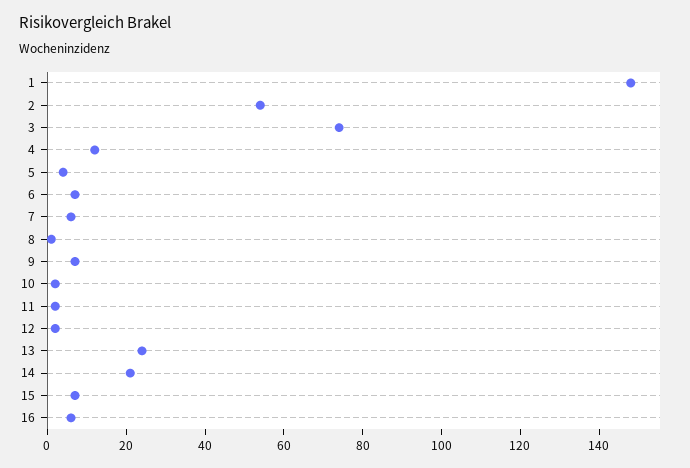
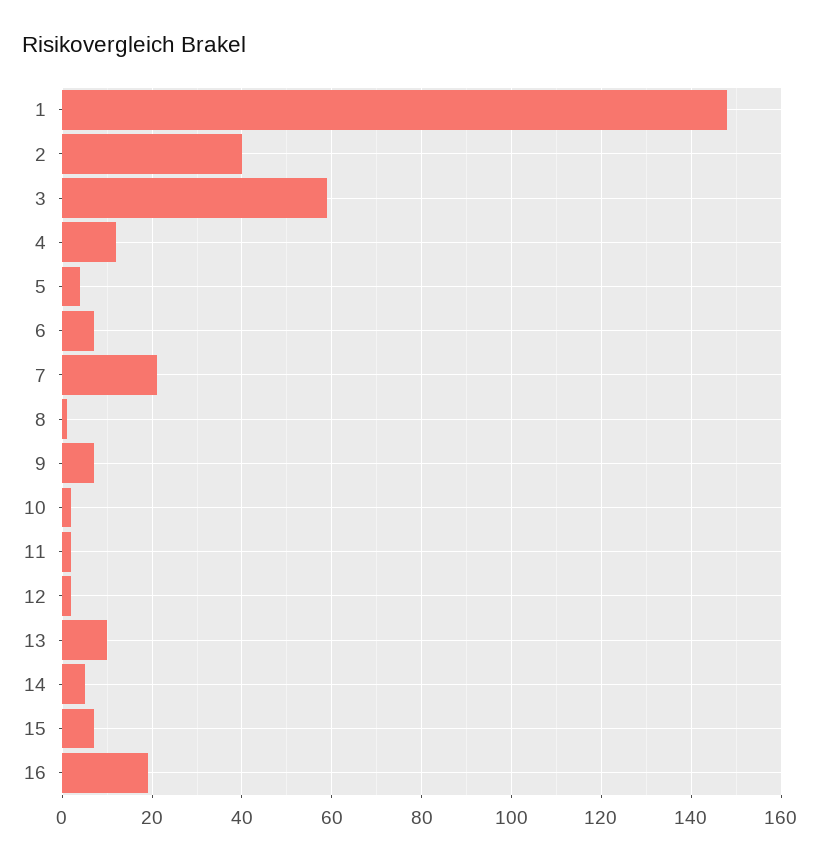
2: 55 -> 40
3: 75 -> 60
7: 5 -> 20
13: 25 -> 10
14: 20 -> 5
16: 5 -> 20

